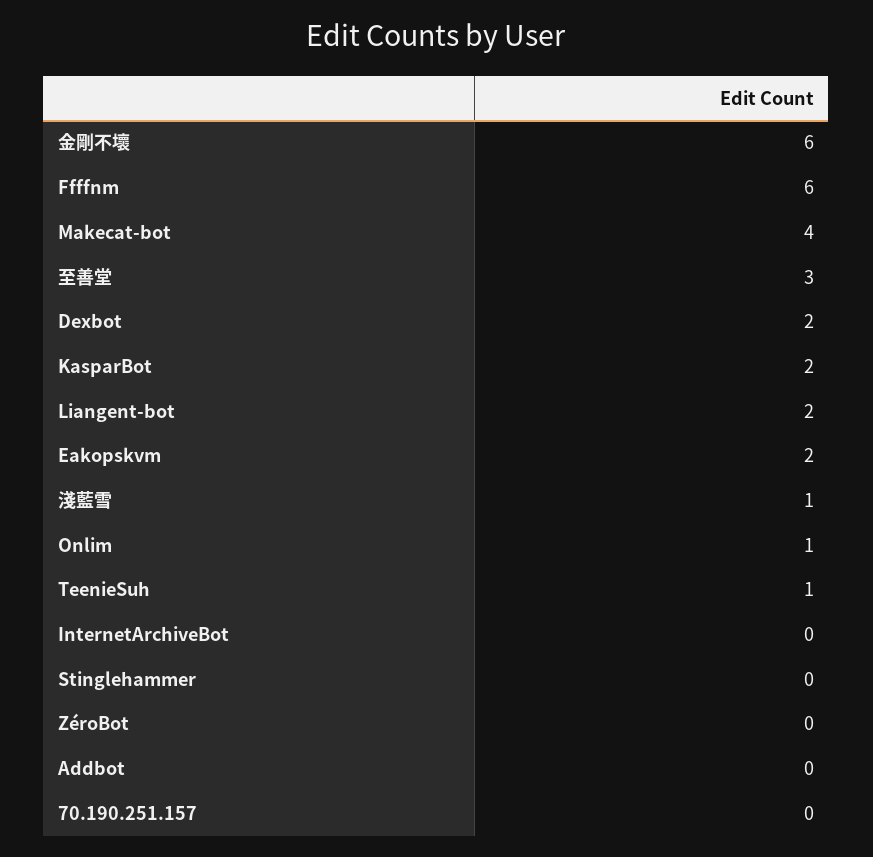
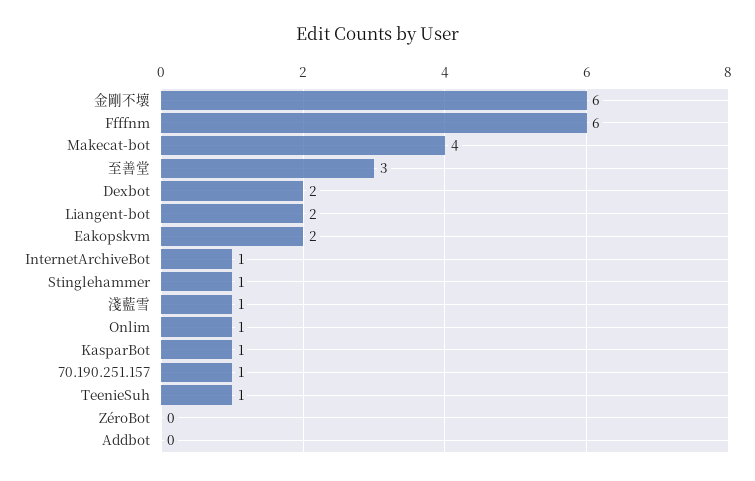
KasparBot: 2 -> 1
InternetArchiveBot: 0 -> 1
Stinglehammer: 0 -> 1
70.190.251.157: 0 -> 1

